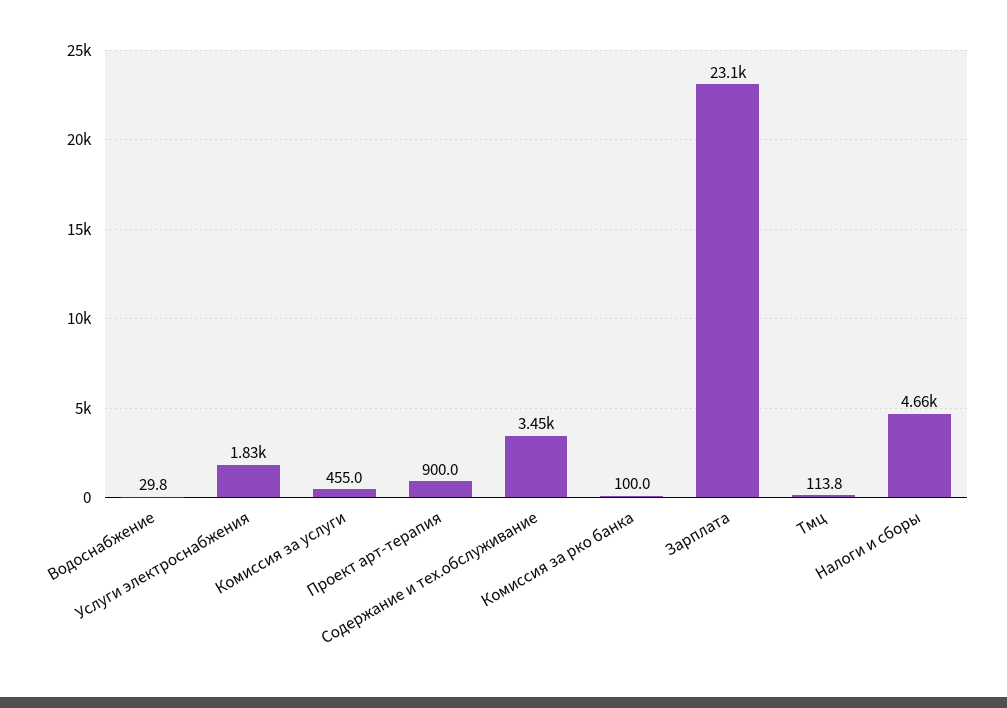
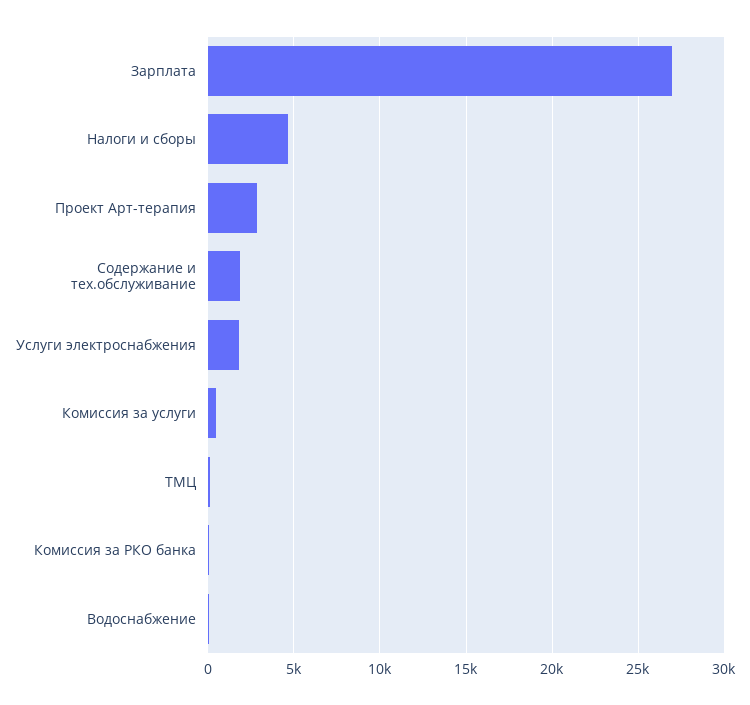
Проект арт-терапия: 900 -> 3000
Содержание и тех.обслуживание: 3450 -> 2000
Зарплата: 23100 -> 27000

